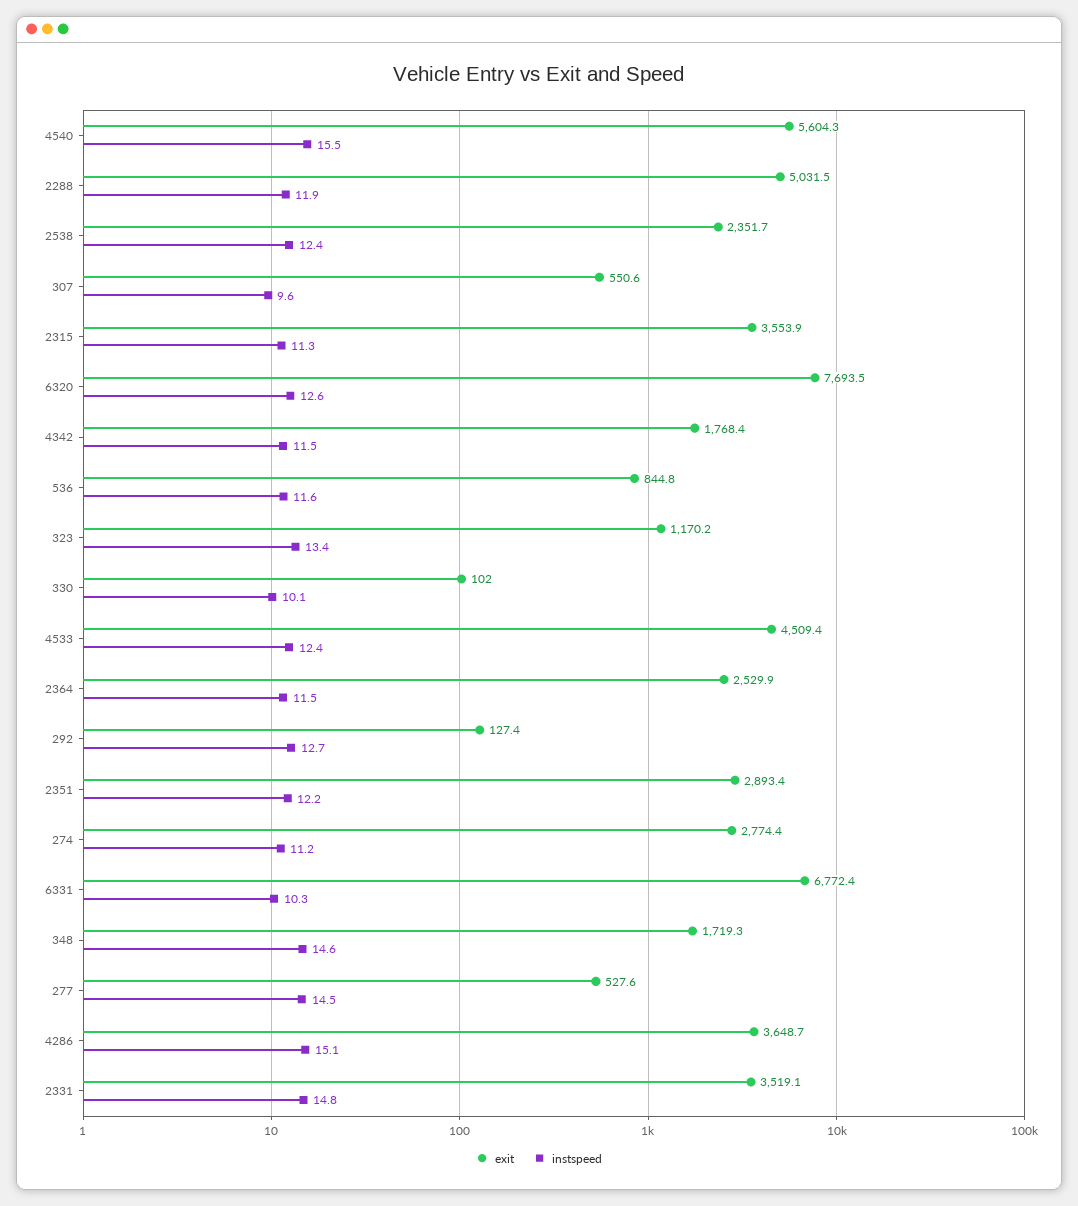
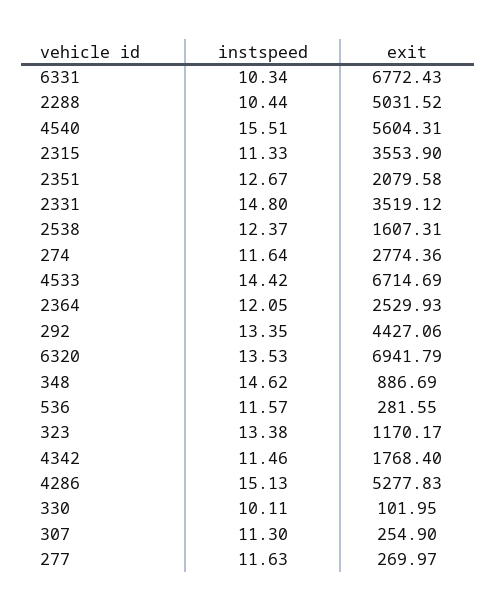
instspeed, 2288: 11.9 -> 10.44
exit, 2538: 2351.7 -> 1607.31
exit, 307: 550.6 -> 254.9
instspeed, 307: 9.6 -> 11.3
exit, 6320: 7693.5 -> 6941.79
instspeed, 6320: 12.6 -> 13.53
exit, 536: 844.8 -> 281.55
exit, 4533: 4509.4 -> 6714.69
instspeed, 4533: 12.4 -> 14.42
instspeed, 2364: 11.5 -> 12.05
exit, 292: 127.4 -> 4427.06
instspeed, 292: 12.7 -> 13.35
exit, 2351: 2893.4 -> 2079.58
instspeed, 2351: 12.2 -> 12.67
instspeed, 274: 11.2 -> 11.64
exit, 348: 1719.3 -> 886.69
exit, 277: 527.6 -> 269.97
instspeed, 277: 14.5 -> 11.63
exit, 4286: 3648.7 -> 5277.83

